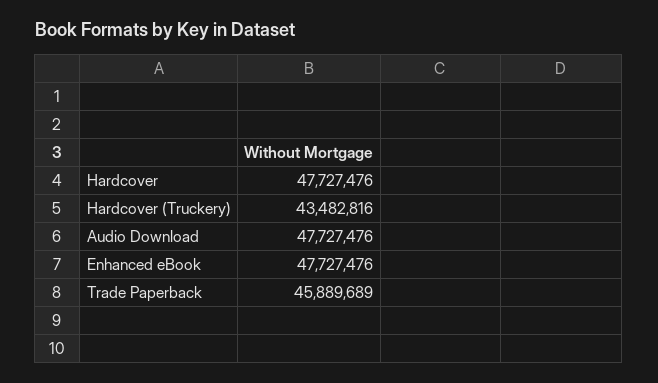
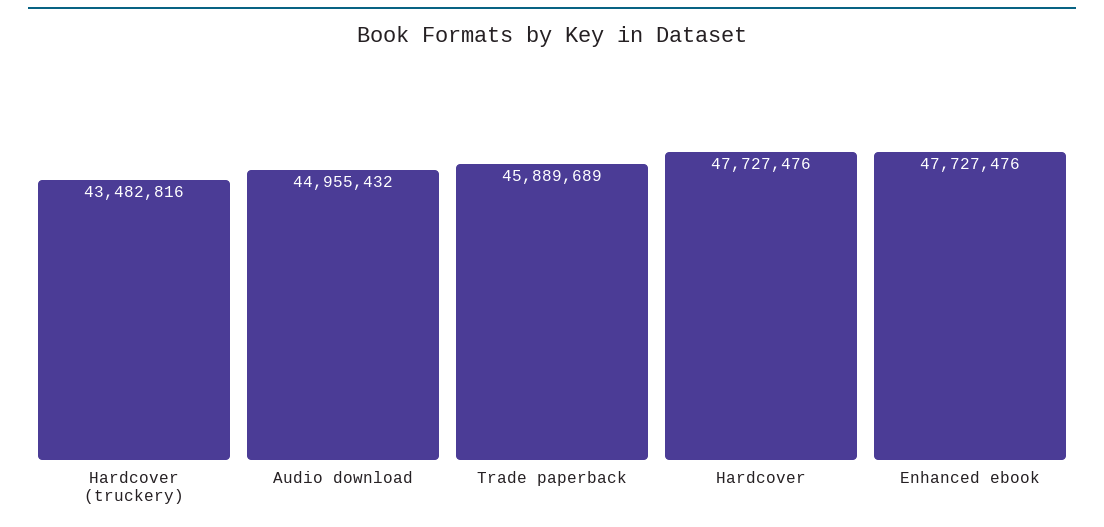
Audio Download: 47727476 -> 44955432

